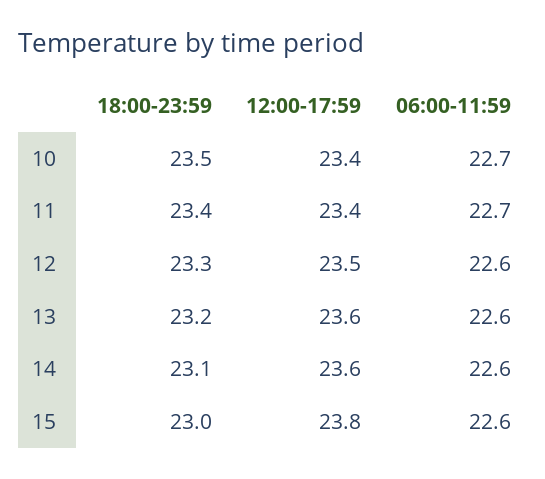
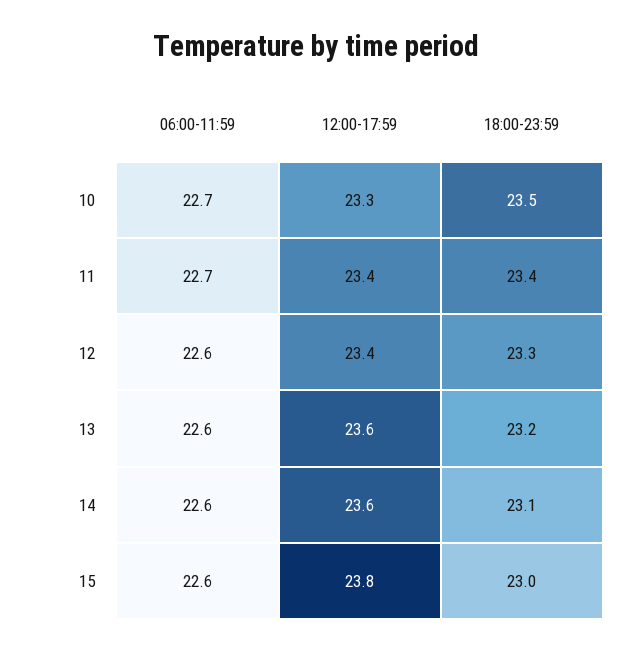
12:00-17:59, 10: 23.4 -> 23.3
12:00-17:59, 12: 23.5 -> 23.4

